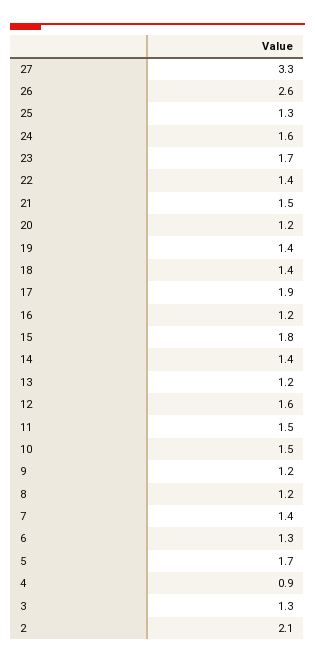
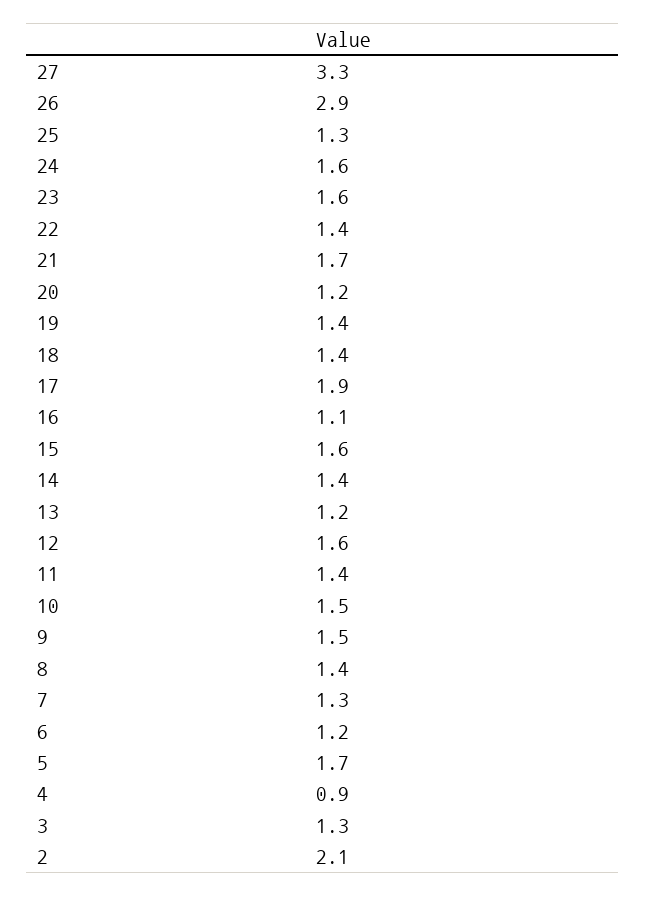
26: 2.6 -> 2.9
23: 1.7 -> 1.6
21: 1.5 -> 1.7
16: 1.2 -> 1.1
15: 1.8 -> 1.6
11: 1.5 -> 1.4
9: 1.2 -> 1.5
8: 1.2 -> 1.4
7: 1.4 -> 1.3
6: 1.3 -> 1.2

